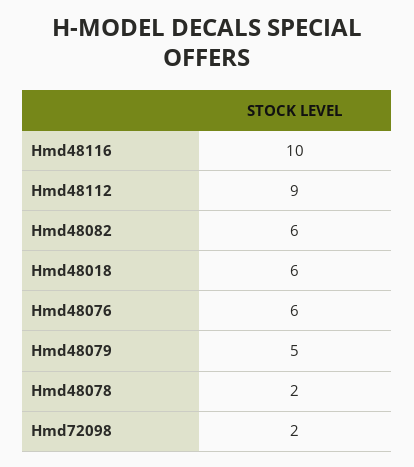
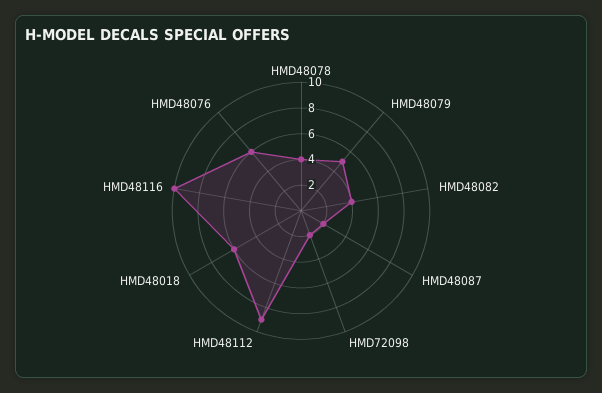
Hmd48082: 6 -> 4
Hmd48078: 2 -> 4
HMD48087: none -> 2

